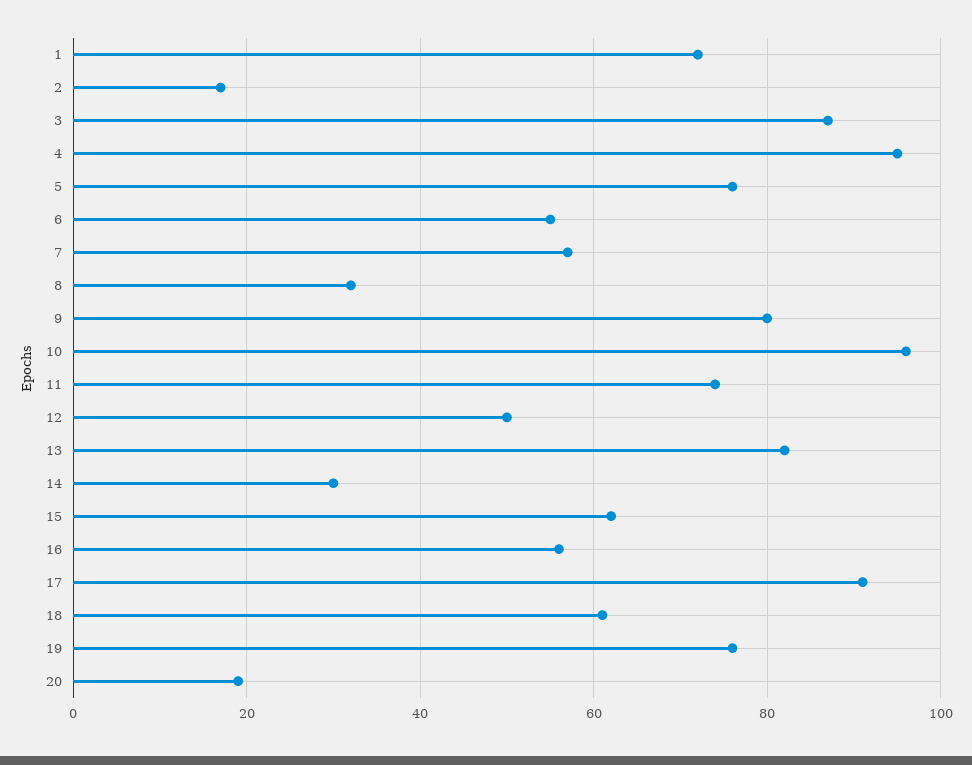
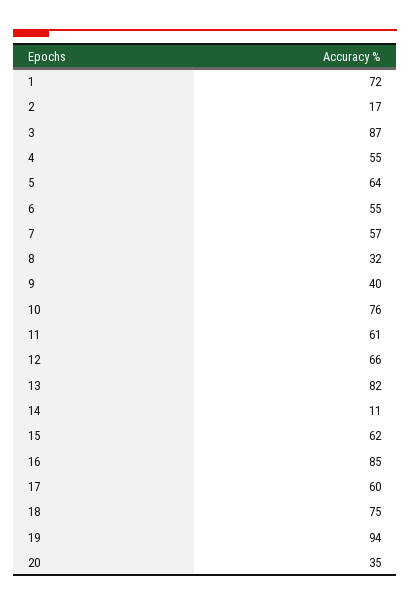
4: 95 -> 55
5: 75 -> 64
9: 80 -> 40
10: 95 -> 76
11: 75 -> 61
12: 50 -> 66
14: 30 -> 11
16: 55 -> 85
17: 90 -> 60
18: 60 -> 75
19: 75 -> 94
20: 20 -> 35

